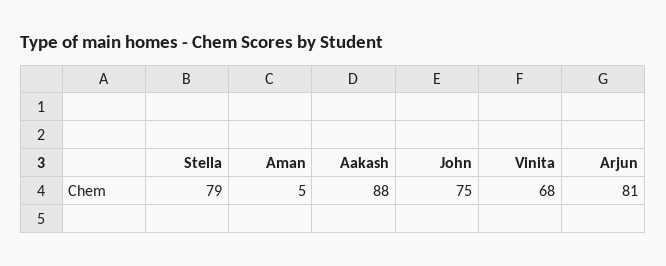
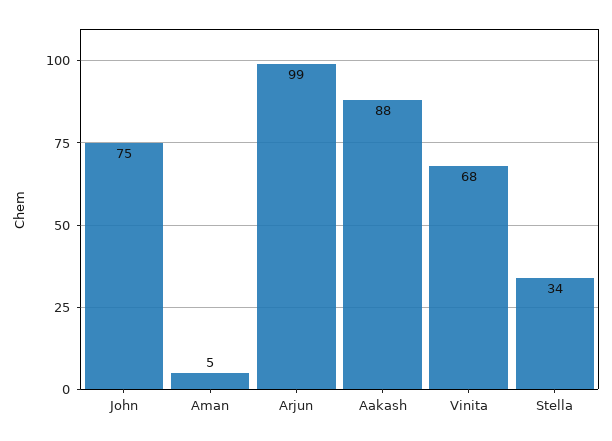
Stella: 79 -> 34
Arjun: 81 -> 99

